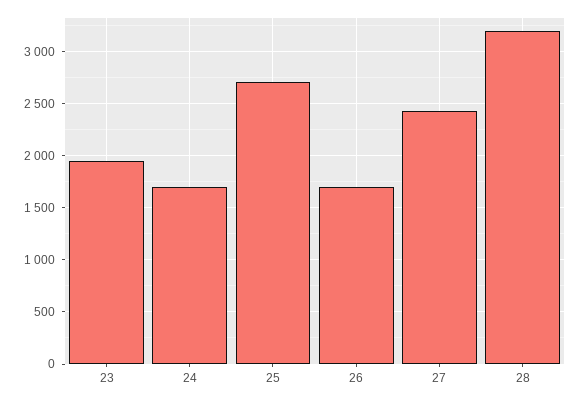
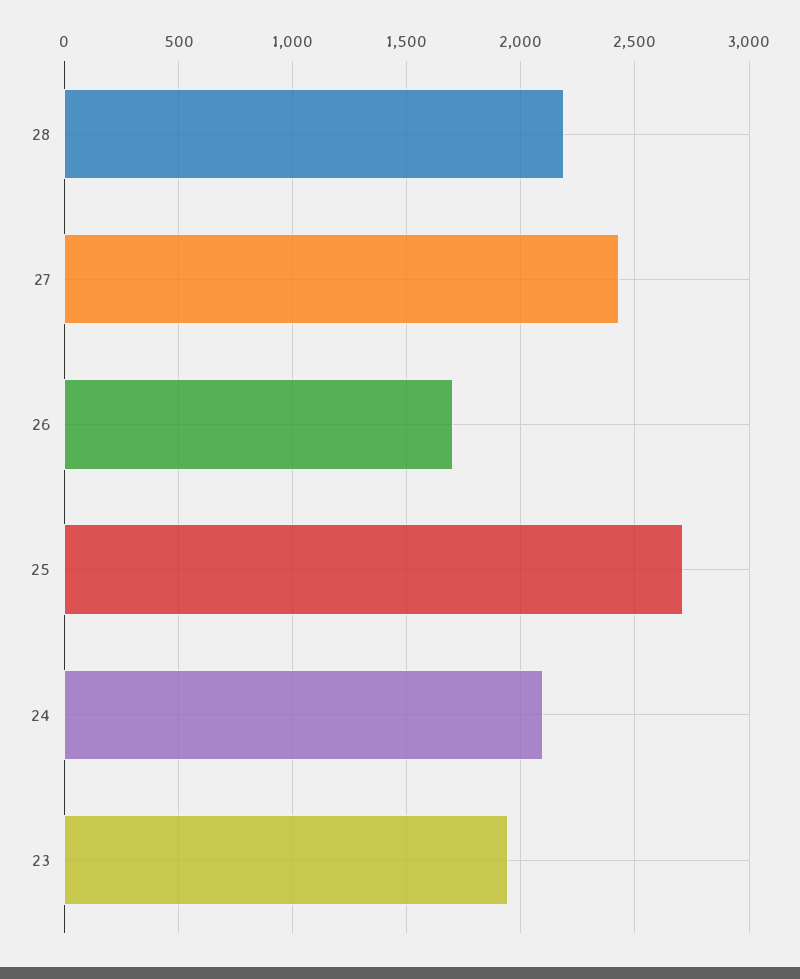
24: 1700 -> 2100
28: 3200 -> 2200

